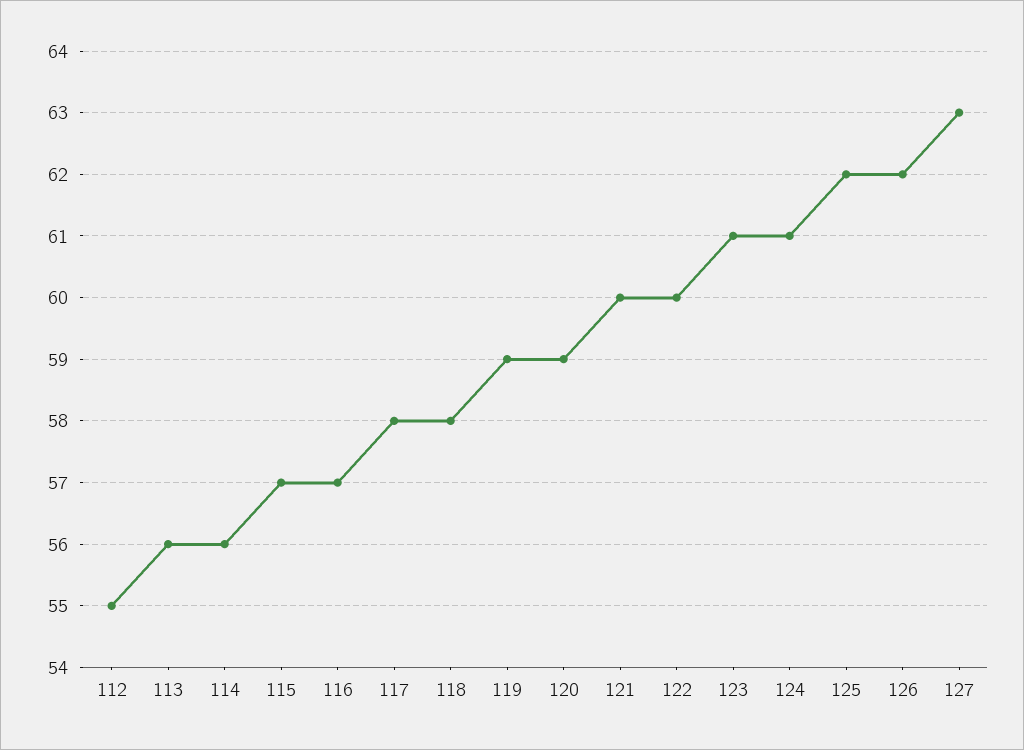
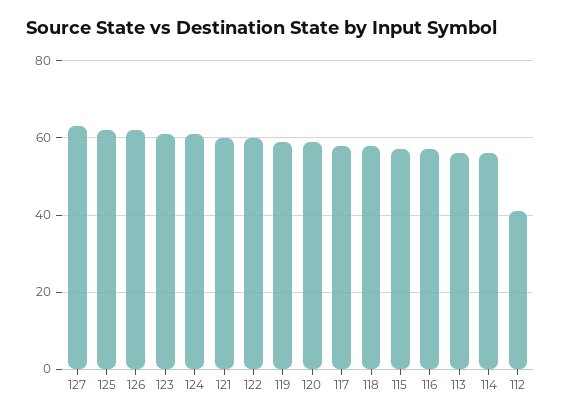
112: 55 -> 40

